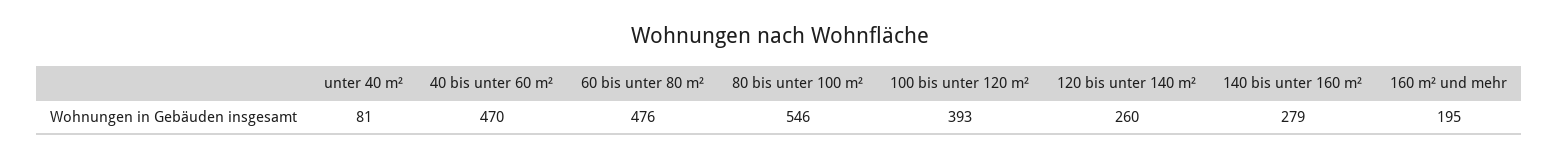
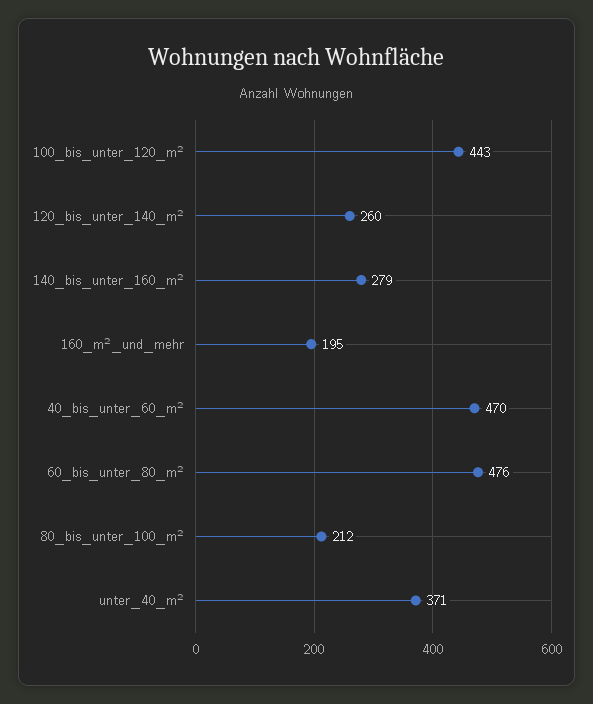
unter 40 m²: 81 -> 371
80 bis unter 100 m²: 546 -> 212
100 bis unter 120 m²: 393 -> 443

